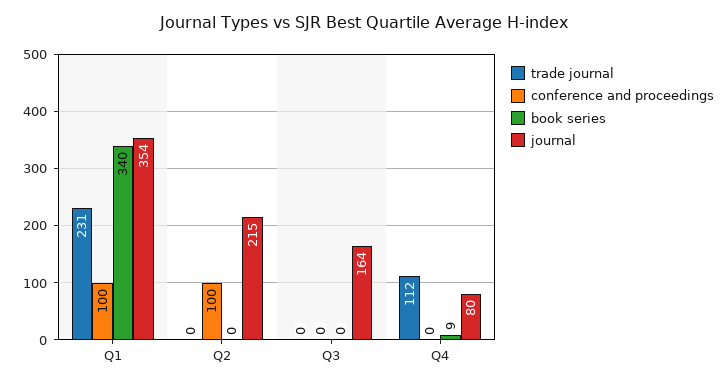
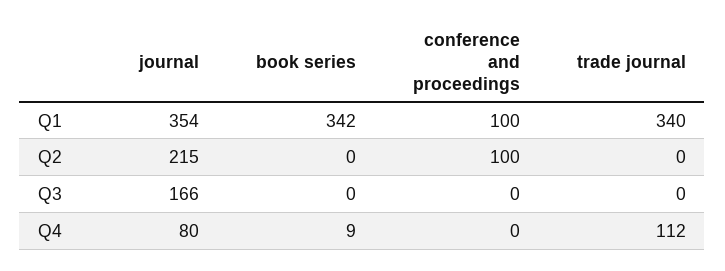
trade journal, Q1: 231 -> 340
book series, Q1: 340 -> 342
journal, Q3: 164 -> 166

